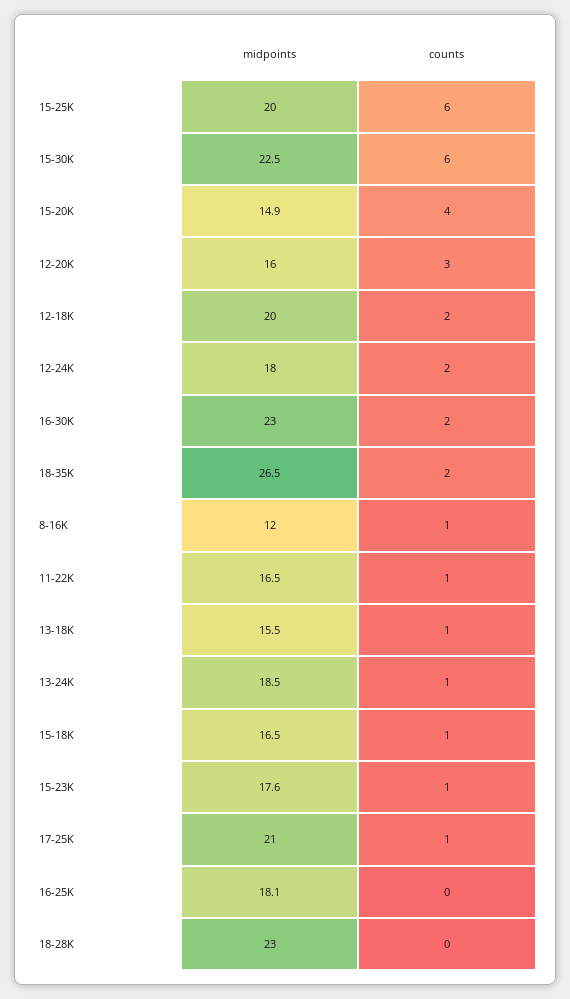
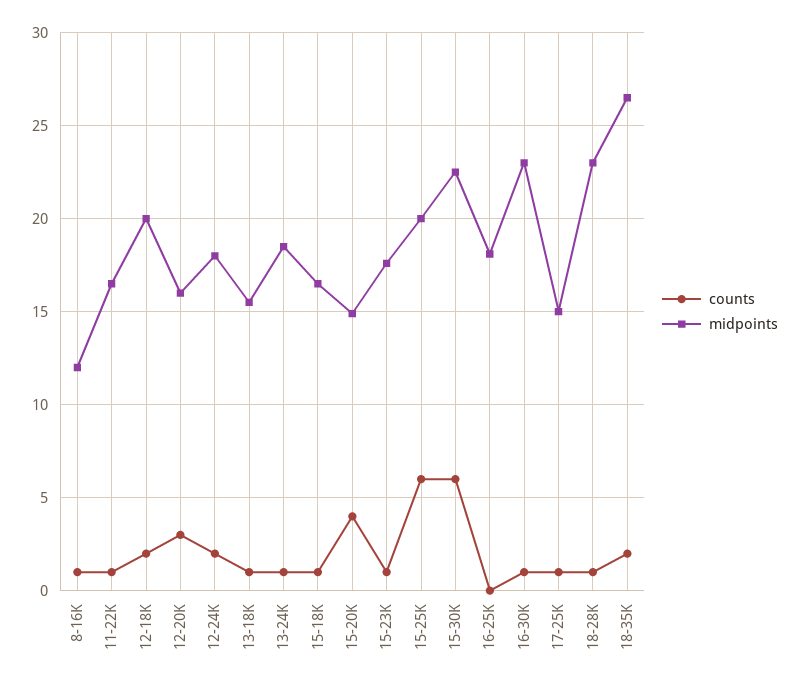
counts, 16-30K: 2 -> 1
midpoints, 17-25K: 21 -> 15
counts, 18-28K: 0 -> 1

